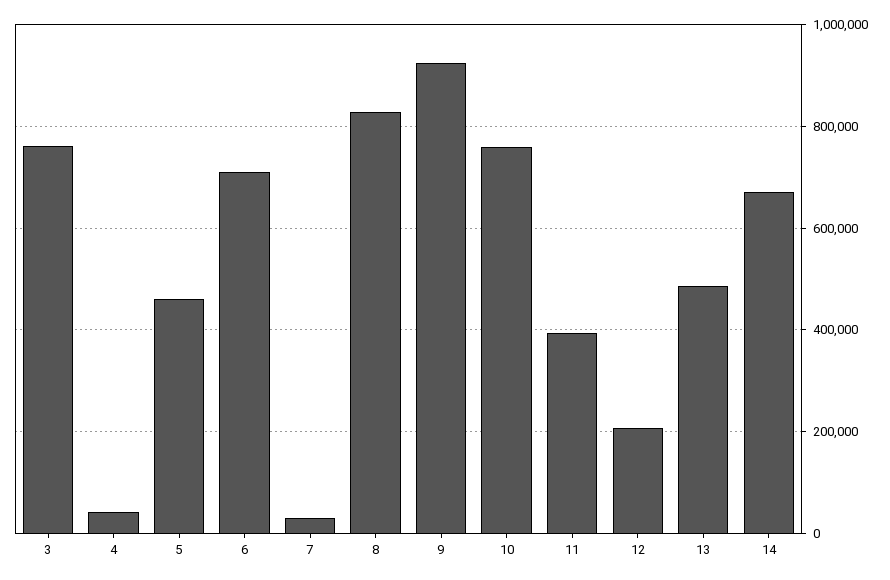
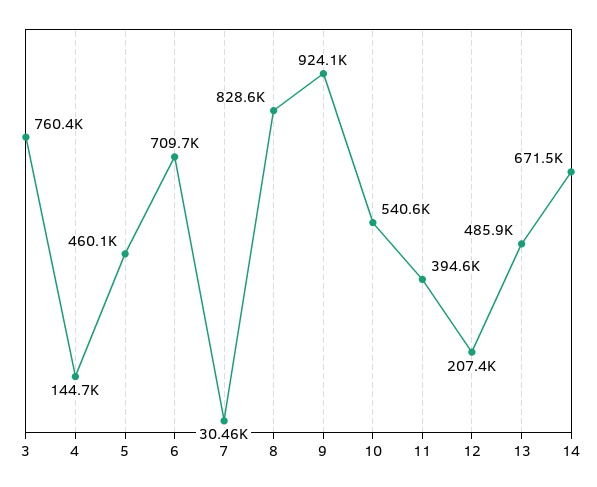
4: 40000 -> 144700
10: 760000 -> 540600

